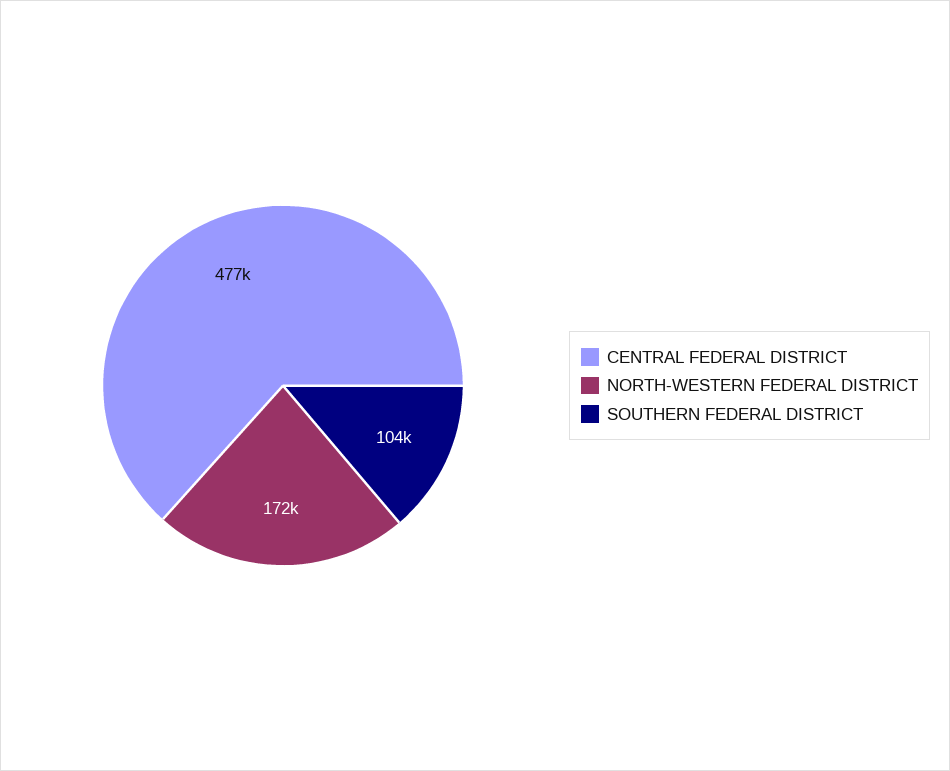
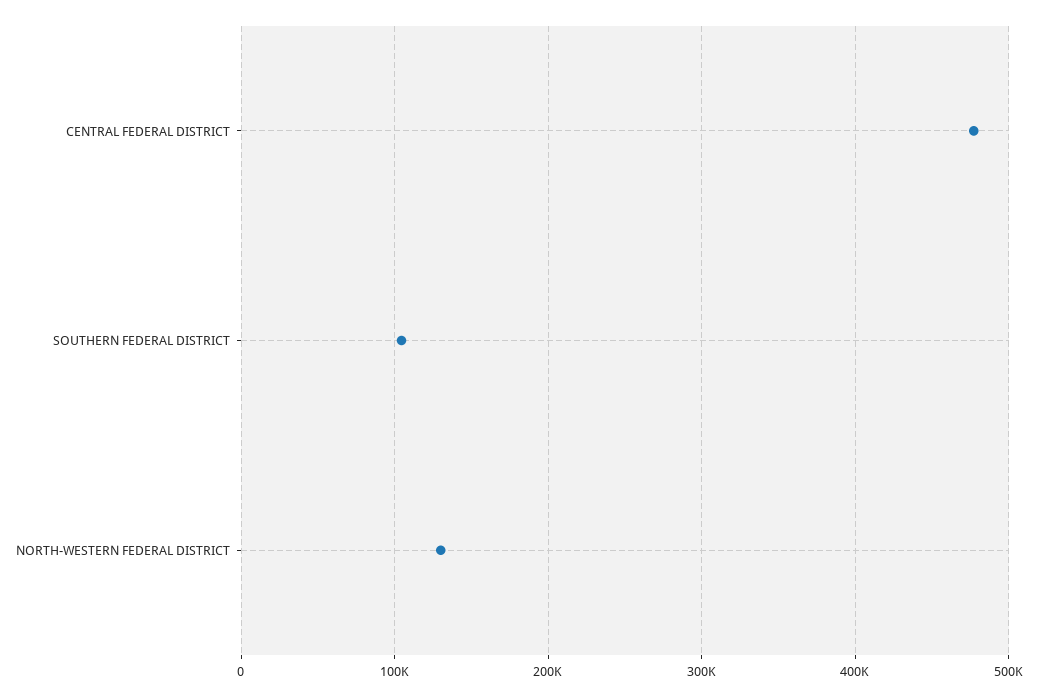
NORTH-WESTERN FEDERAL DISTRICT: 172000 -> 130000

